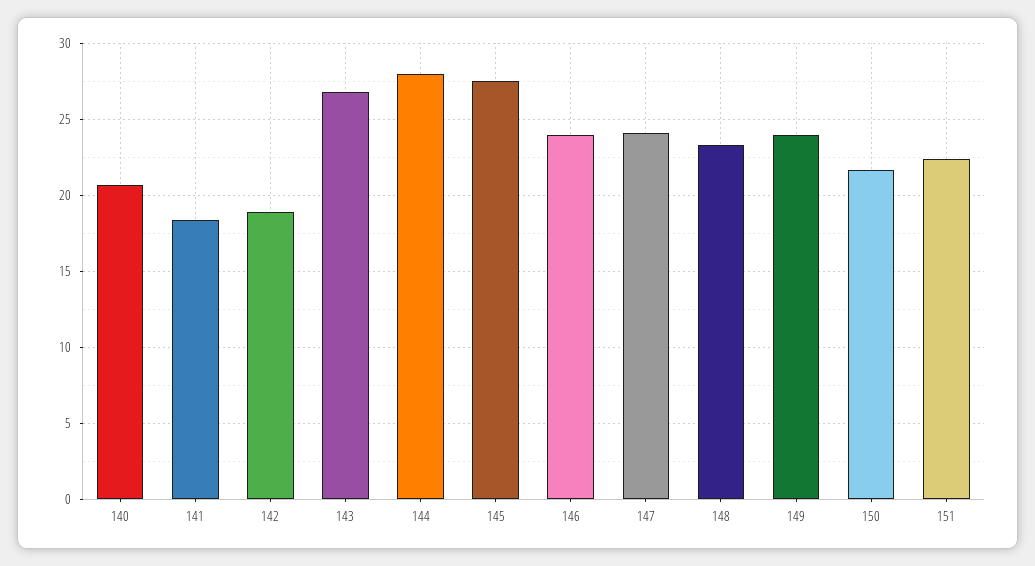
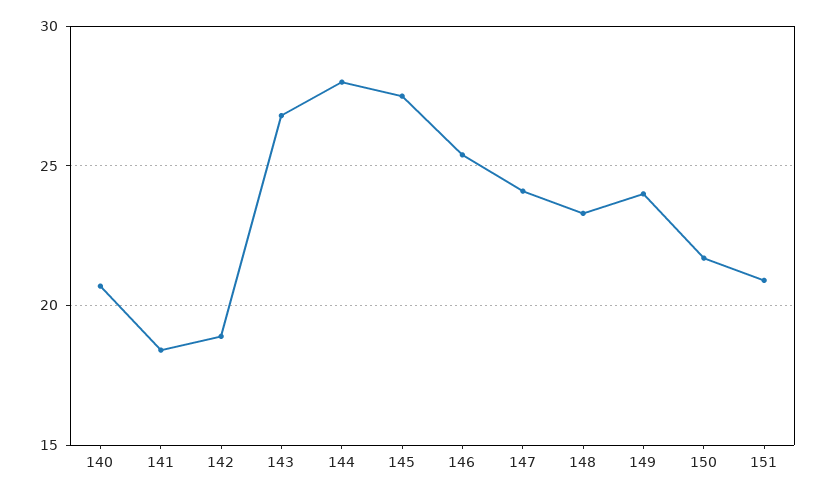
146: 24 -> 25.5
151: 22.5 -> 21

